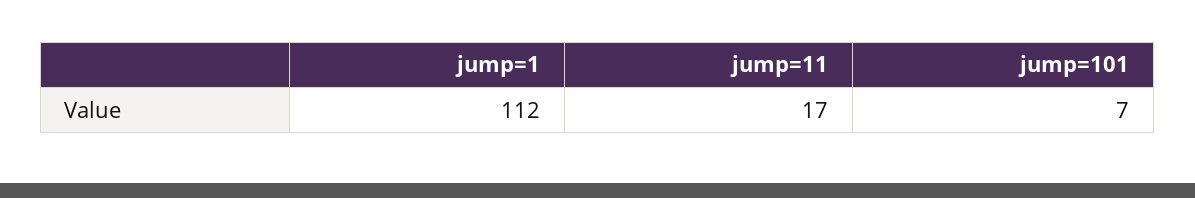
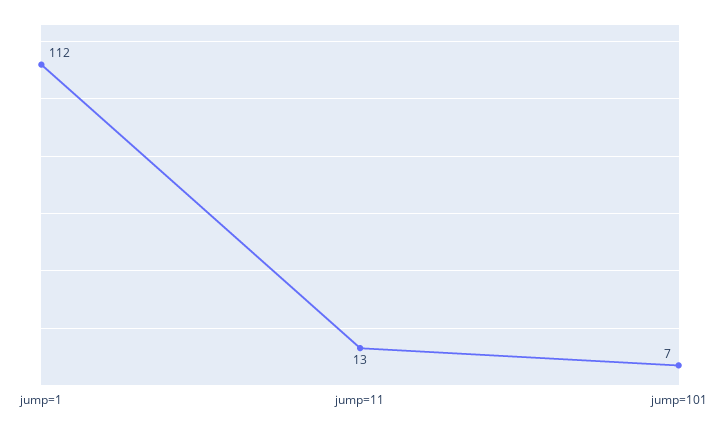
jump=11: 17 -> 13

